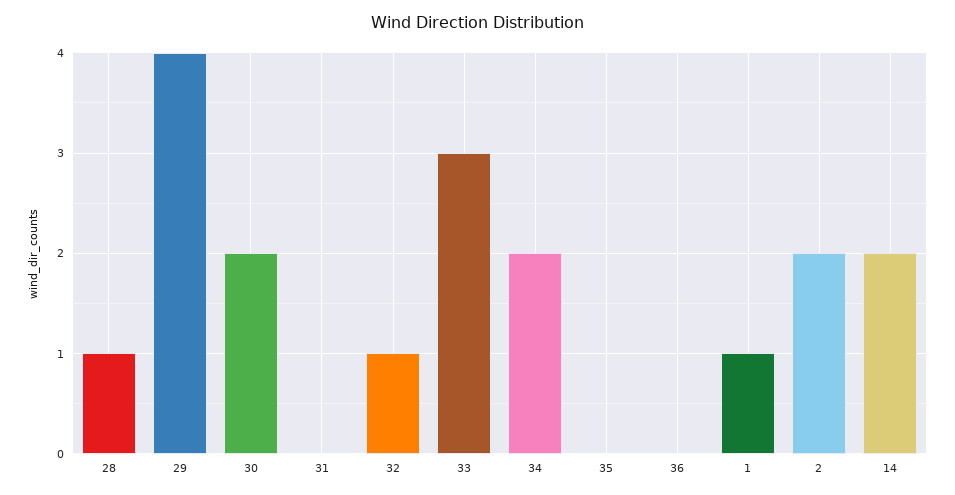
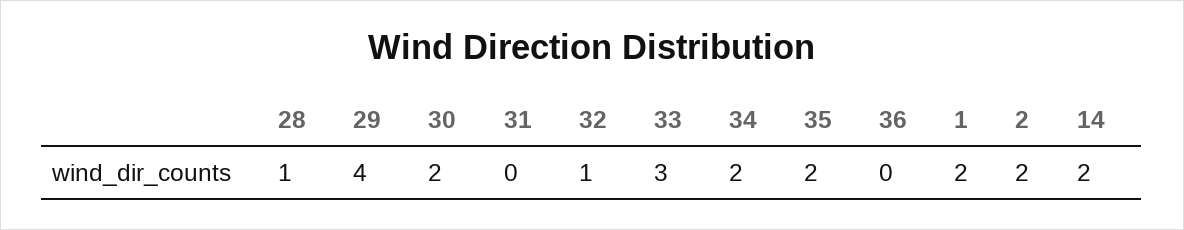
35: 0 -> 2
1: 1 -> 2

